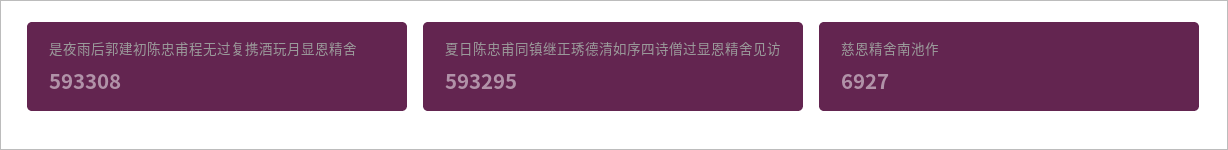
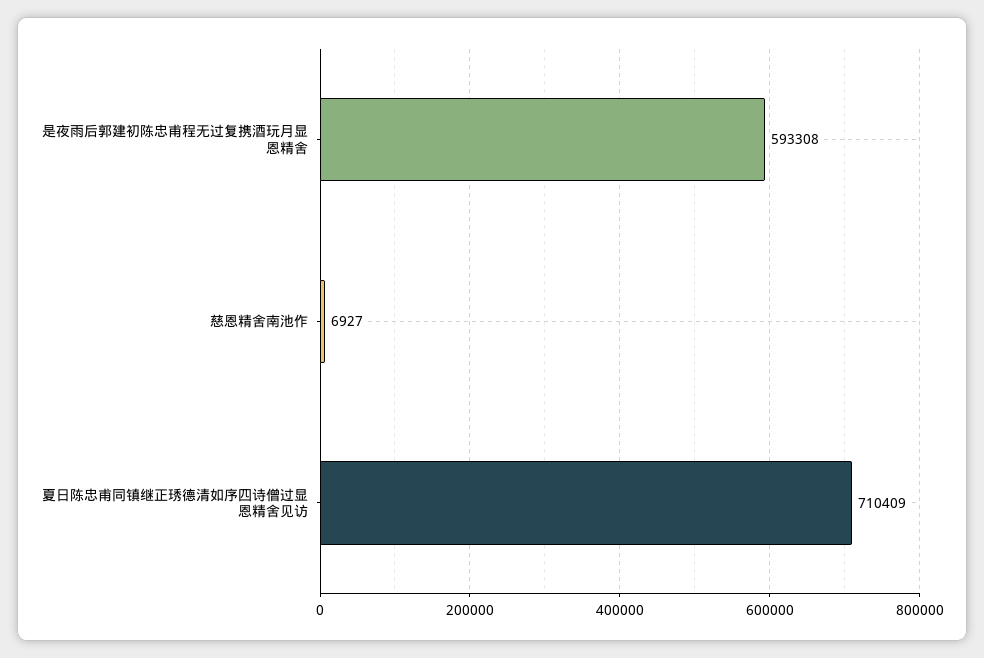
夏日陈忠甫同镇继正琇德清如序四诗僧过显恩精舍见访: 593295 -> 710409

